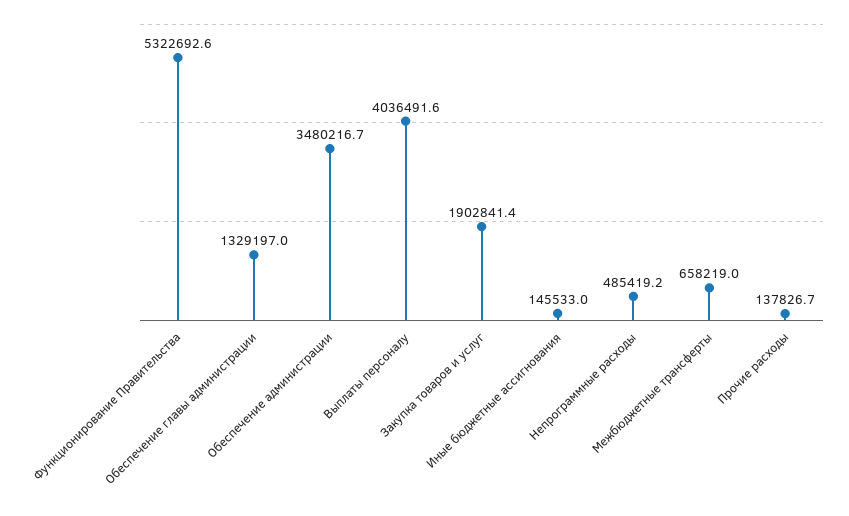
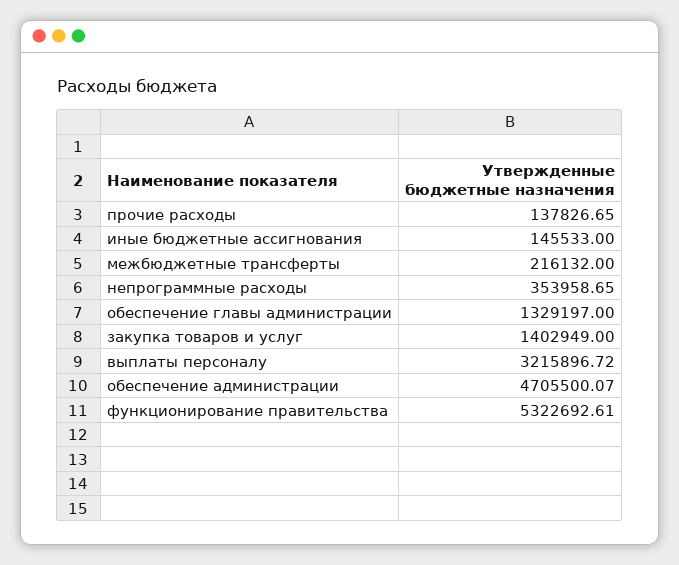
Обеспечение администрации: 3480216.7 -> 4705500.07
Выплаты персоналу: 4036491.6 -> 3215896.72
Закупка товаров и услуг: 1902841.4 -> 1402949
Непрограммные расходы: 485419.2 -> 353958.65
Межбюджетные трансферты: 658219 -> 216132

